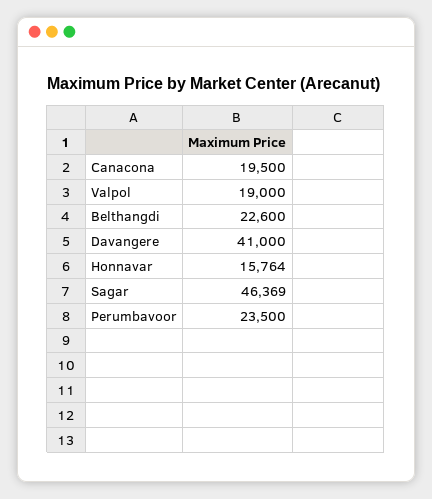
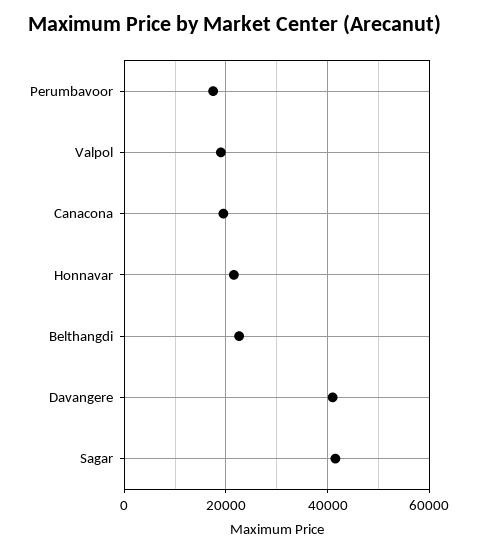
Honnavar: 15764 -> 22000
Sagar: 46369 -> 42000
Perumbavoor: 23500 -> 18000

